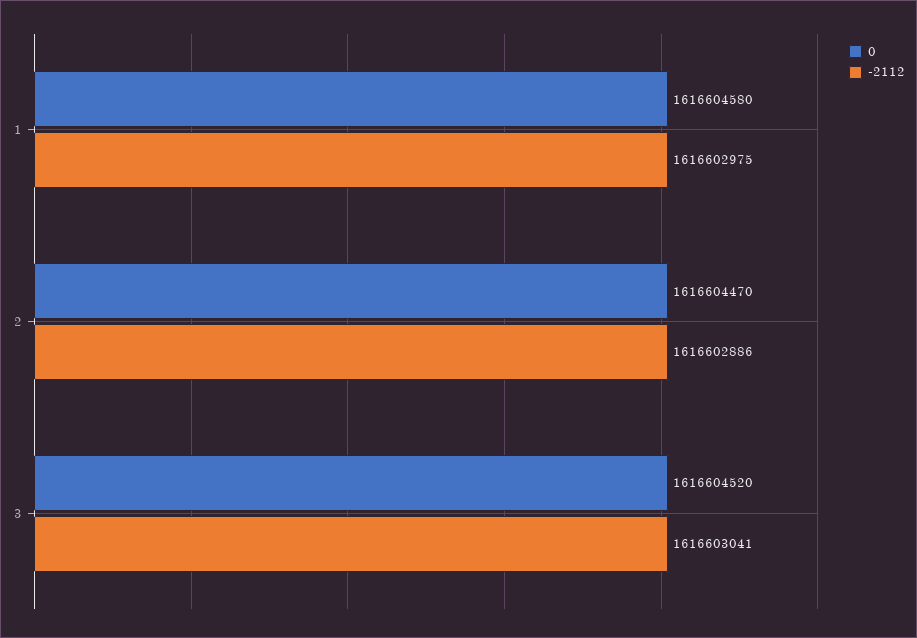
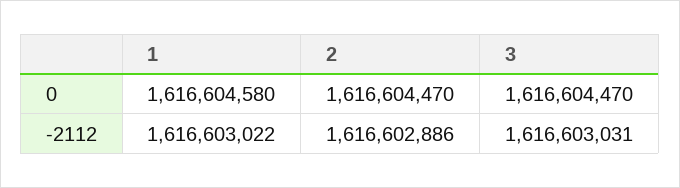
-2112, 1: 1616602975 -> 1616603022
0, 3: 1616604520 -> 1616604470
-2112, 3: 1616603041 -> 1616603031

